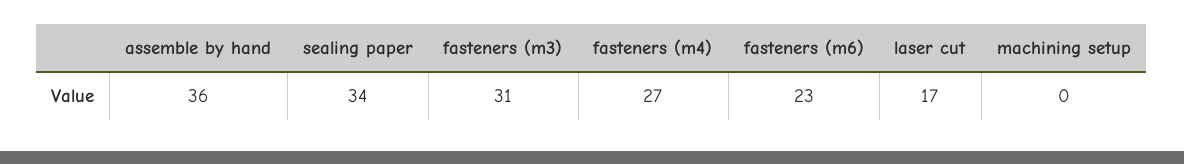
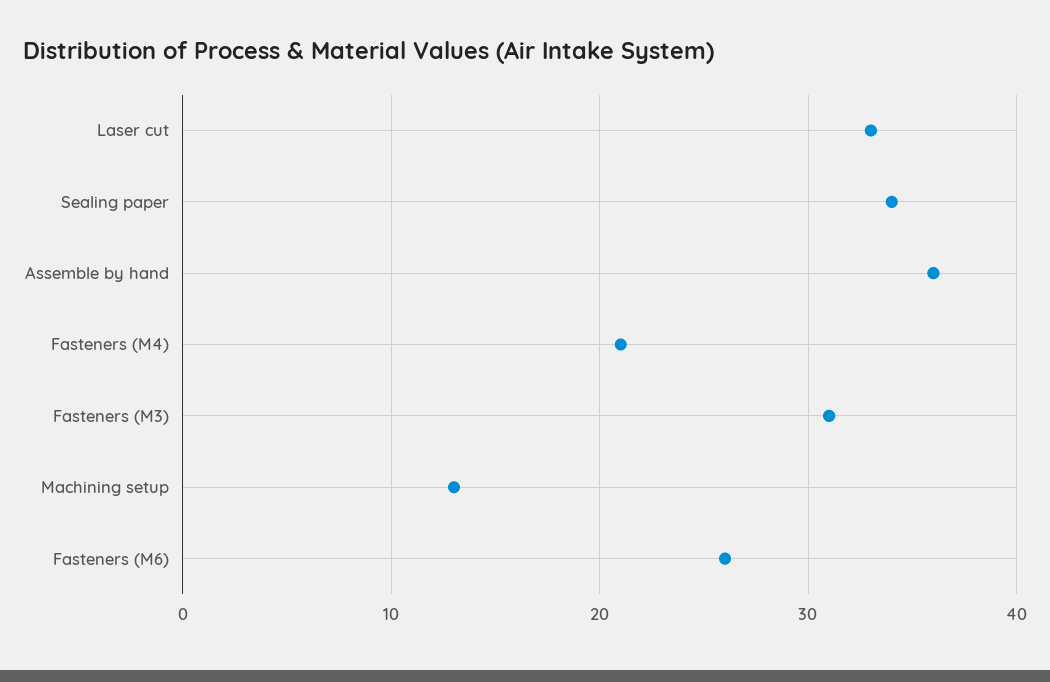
fasteners (m4): 27 -> 21
fasteners (m6): 23 -> 26
laser cut: 17 -> 33
machining setup: 0 -> 13

